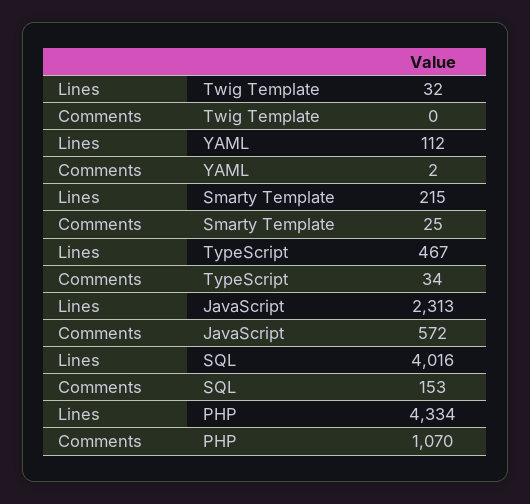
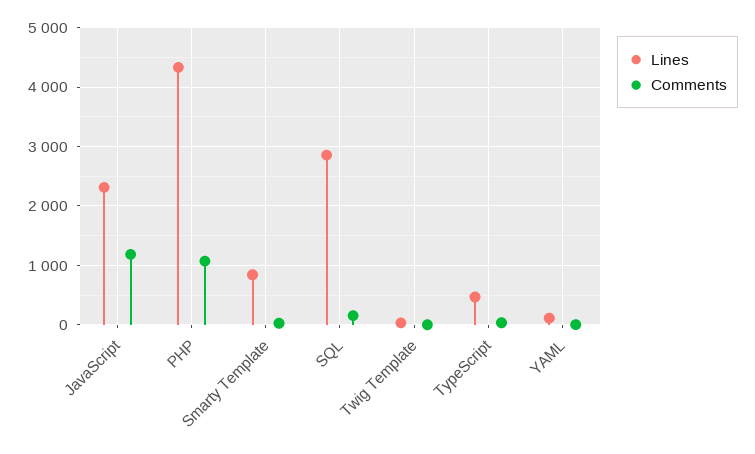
Lines, Smarty Template: 215 -> 800
Comments, JavaScript: 572 -> 1200
Lines, SQL: 4016 -> 2800

